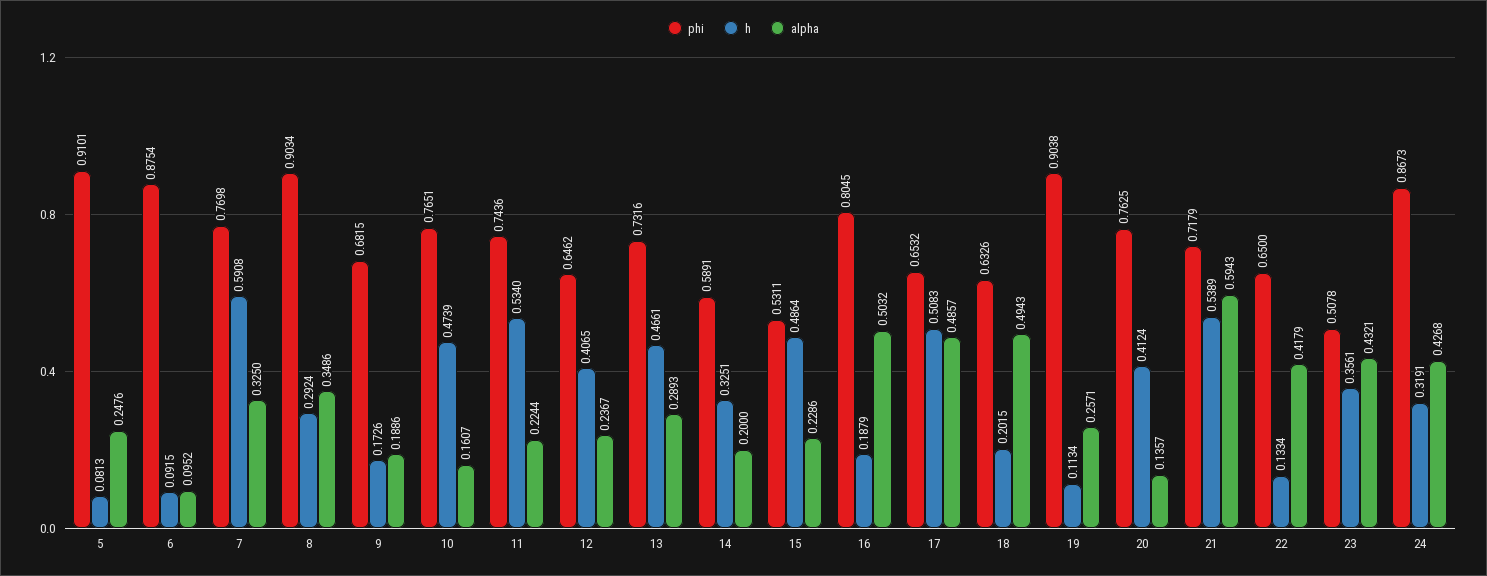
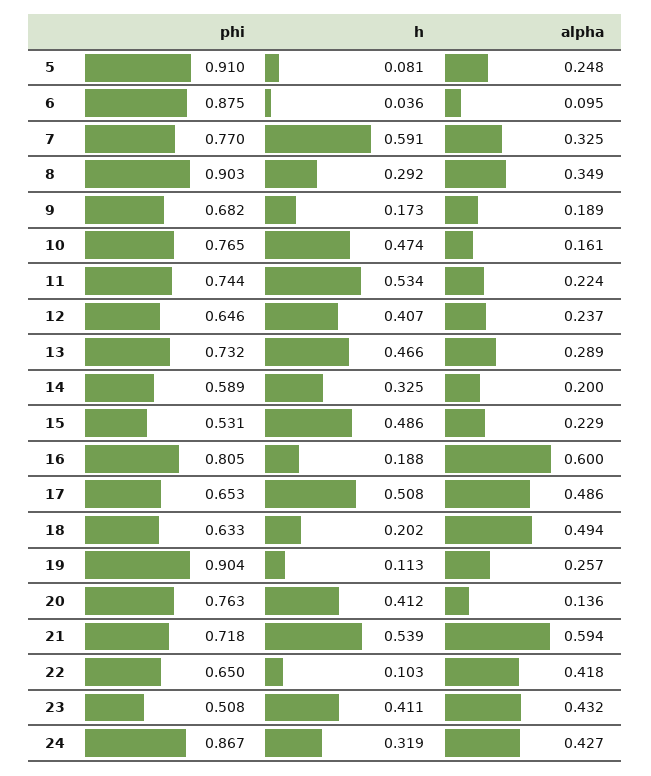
h, 6: 0.0915 -> 0.036
alpha, 16: 0.5032 -> 0.6
h, 22: 0.1334 -> 0.103
h, 23: 0.3561 -> 0.411

